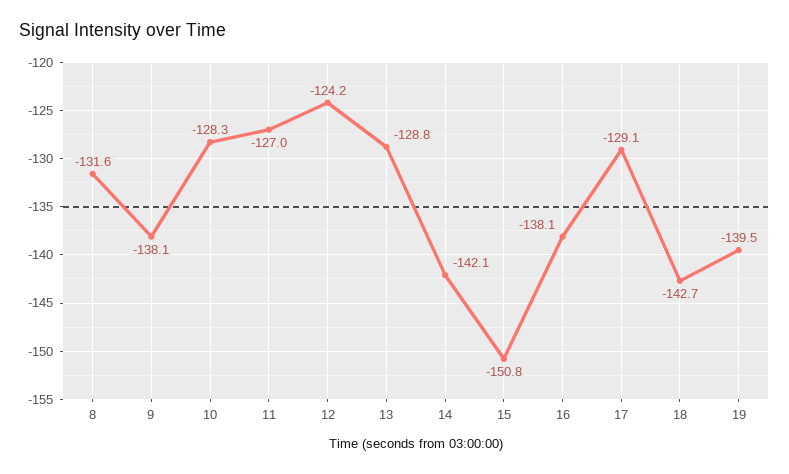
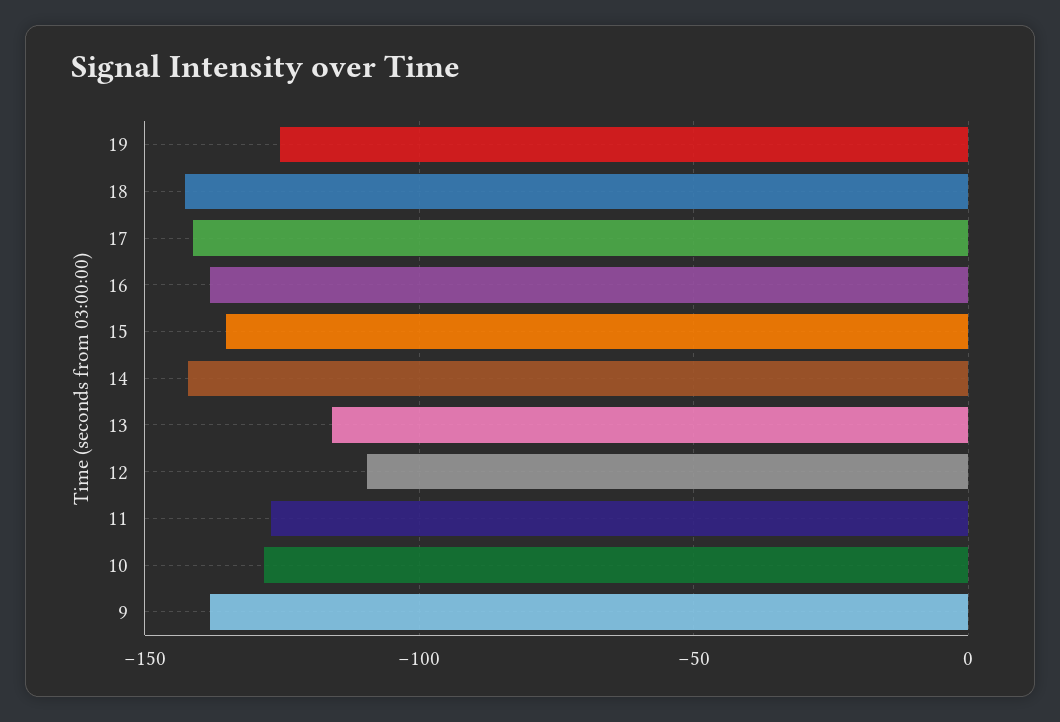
8: -131.6 -> none
12: -124.2 -> -110
13: -128.8 -> -115
15: -150.8 -> -135
17: -129.1 -> -140
19: -139.5 -> -125

